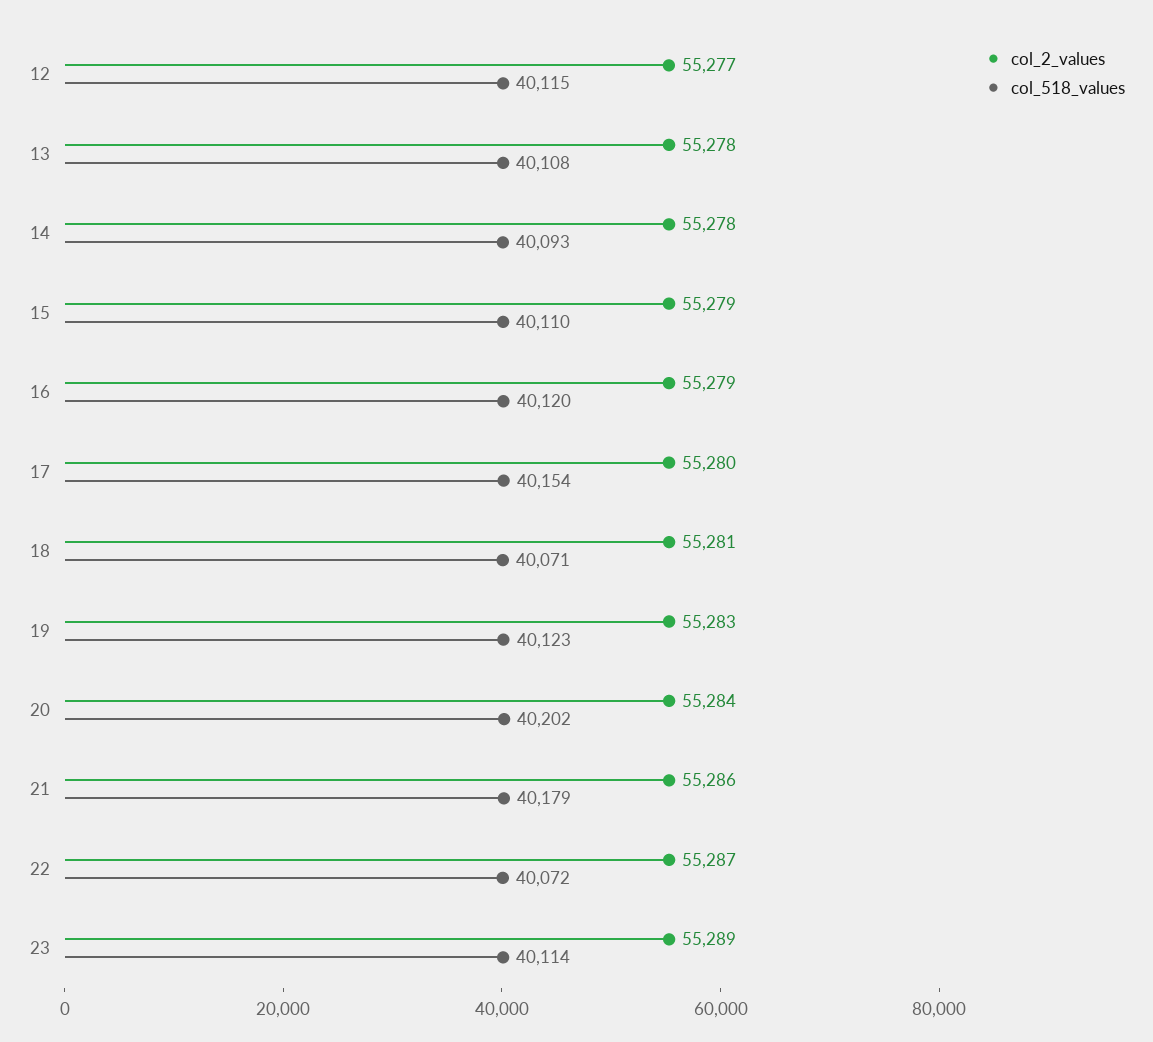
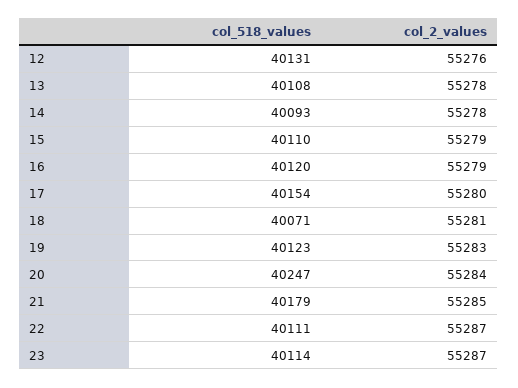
col_2_values, 12: 55277 -> 55276
col_518_values, 12: 40115 -> 40131
col_518_values, 20: 40202 -> 40247
col_2_values, 21: 55286 -> 55285
col_518_values, 22: 40072 -> 40111
col_2_values, 23: 55289 -> 55287

